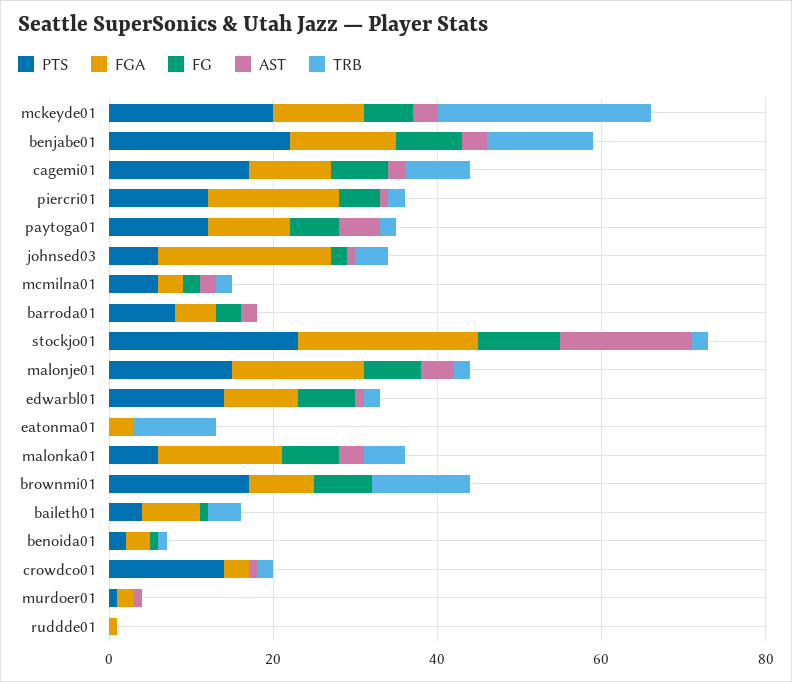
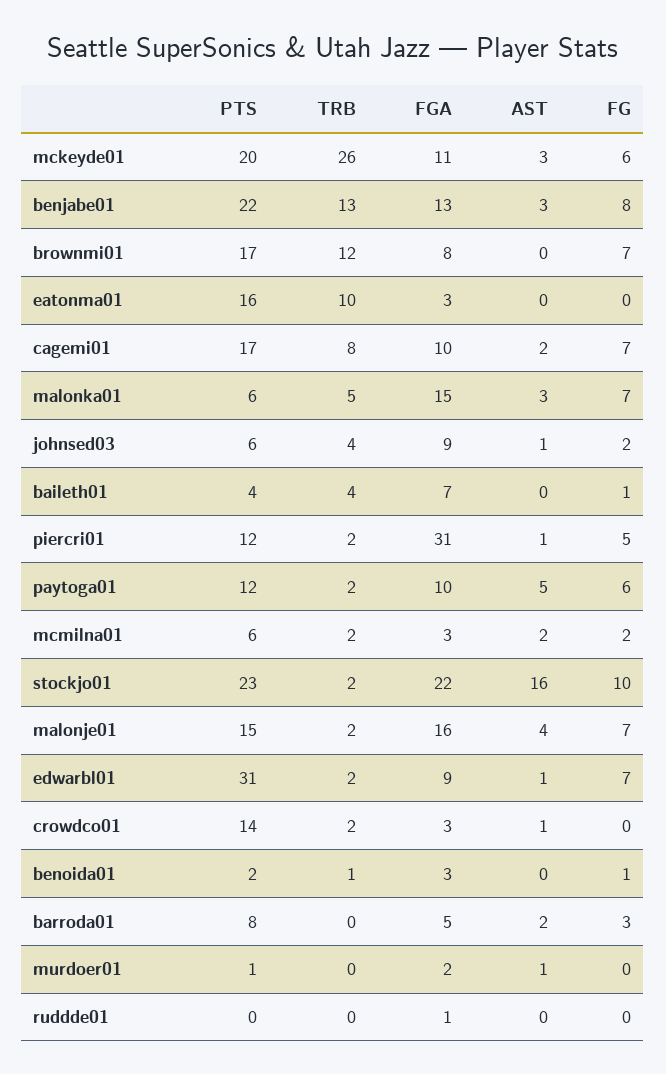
FGA, piercri01: 15 -> 31
FGA, johnsed03: 20 -> 9
PTS, edwarbl01: 15 -> 31
PTS, eatonma01: 0 -> 16

